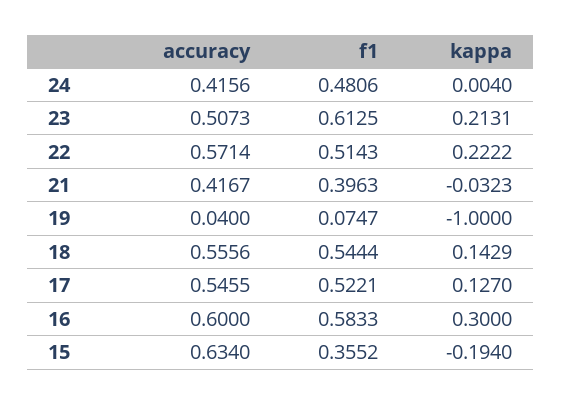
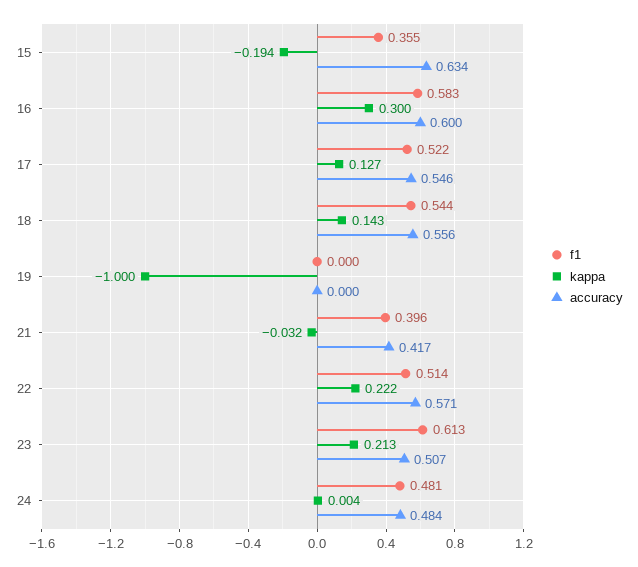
accuracy, 24: 0.4156 -> 0.484
accuracy, 19: 0.04 -> 0
f1, 19: 0.0747 -> 0

